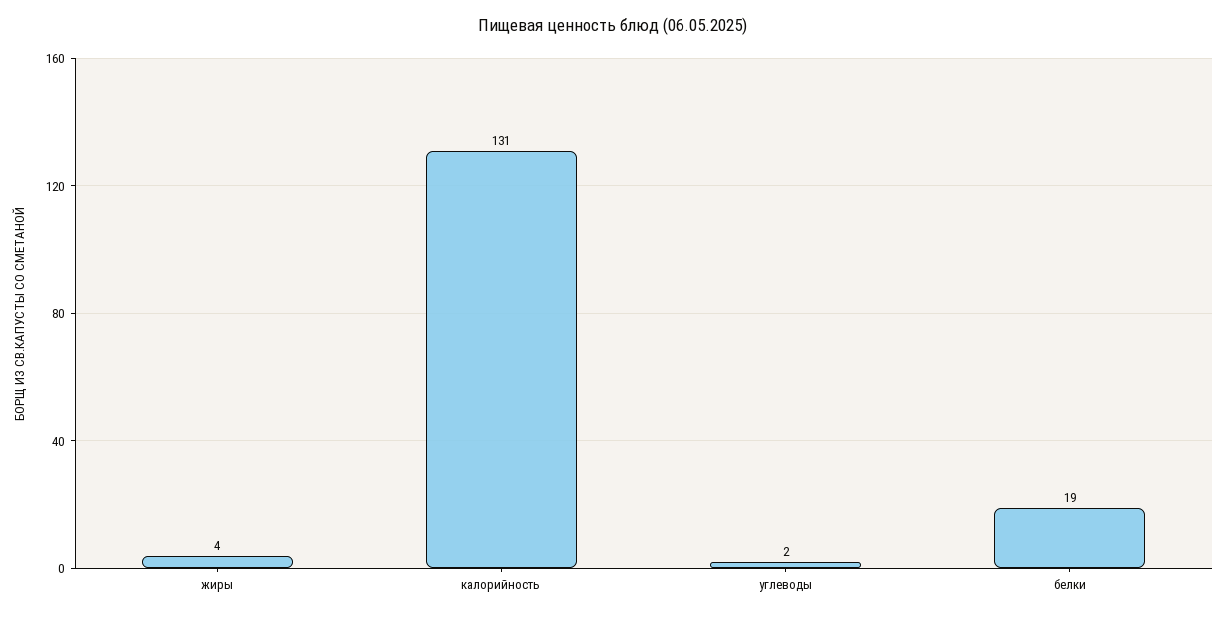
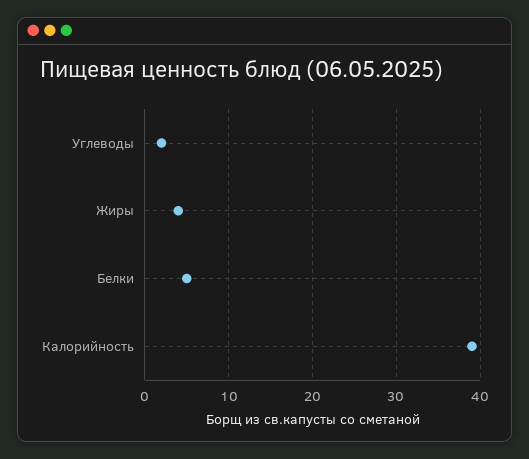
калорийность: 131 -> 39
белки: 19 -> 5

